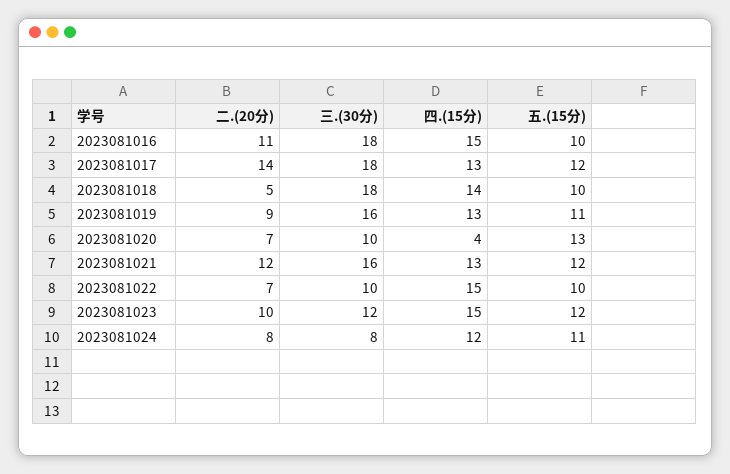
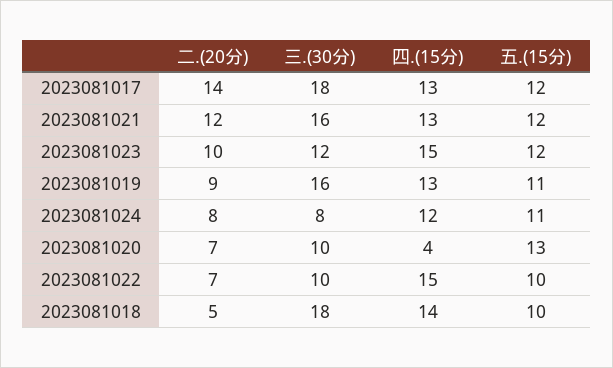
二.(20分), 2023081016: 11 -> none
三.(30分), 2023081016: 18 -> none
四.(15分), 2023081016: 15 -> none
五.(15分), 2023081016: 10 -> none

